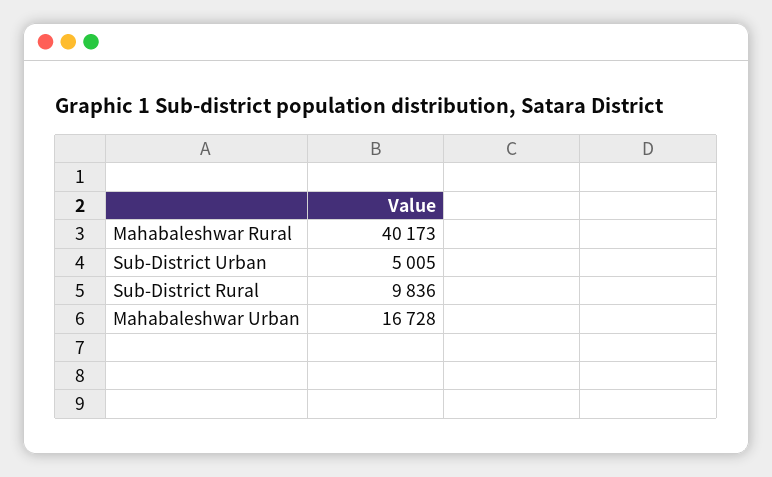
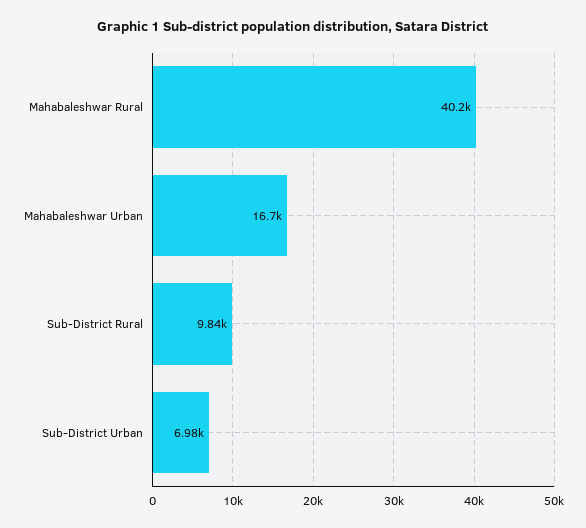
Sub-District Urban: 5005 -> 6980

